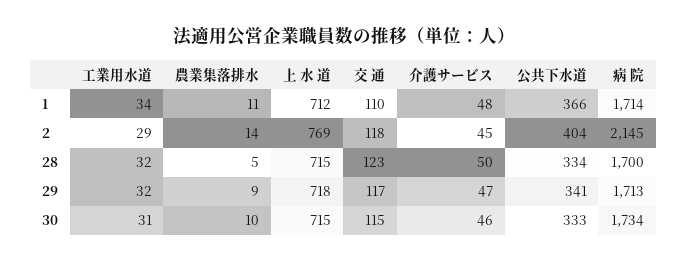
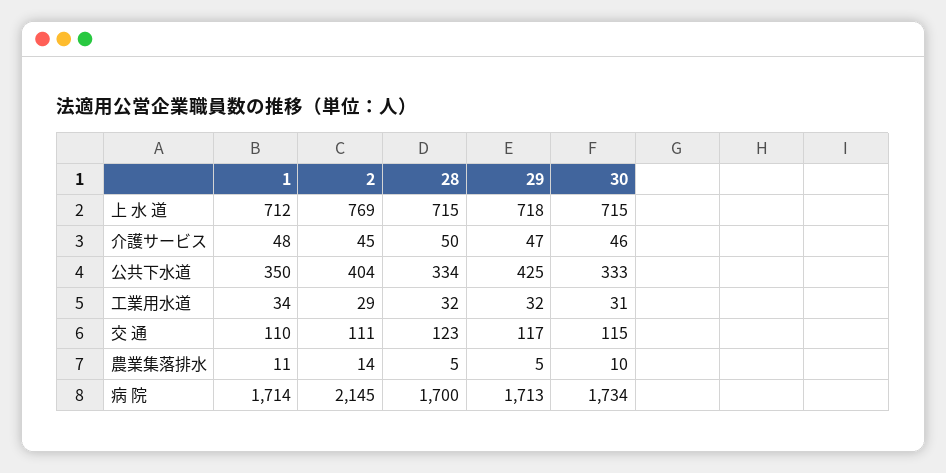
公共下水道, 1: 366 -> 350
交 通, 2: 118 -> 111
農業集落排水, 29: 9 -> 5
公共下水道, 29: 341 -> 425

